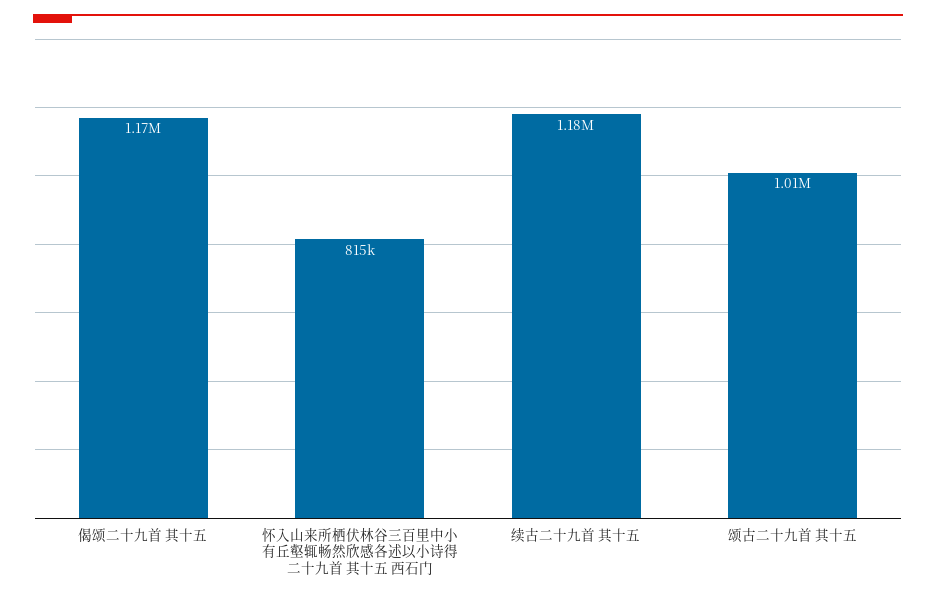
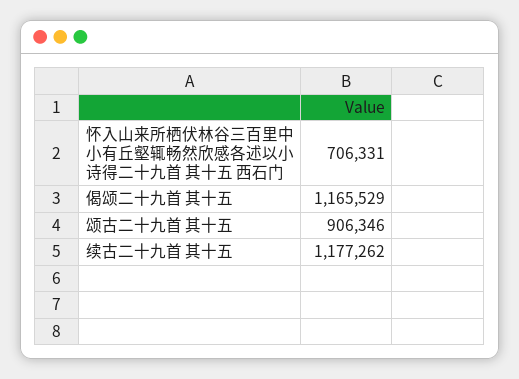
怀入山来所栖伏林谷三百里中小有丘壑辄畅然欣感各述以小诗得二十九首 其十五 西石门: 815000 -> 706331
颂古二十九首 其十五: 1010000 -> 906346

